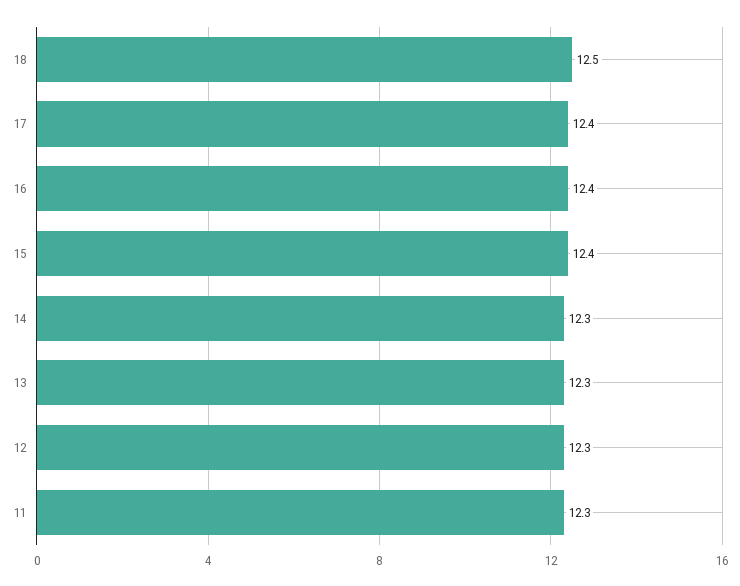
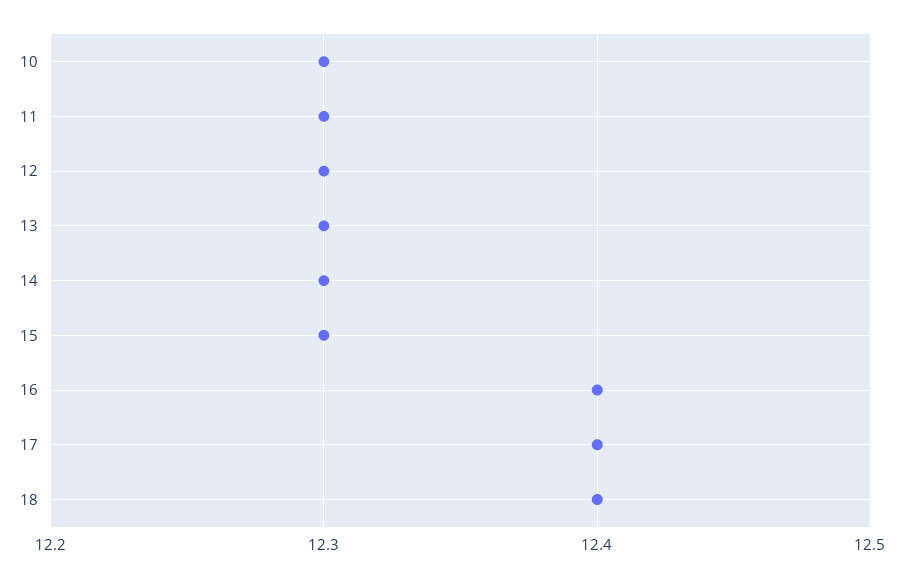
18: 12.5 -> 12.4
15: 12.4 -> 12.3
10: none -> 12.3

